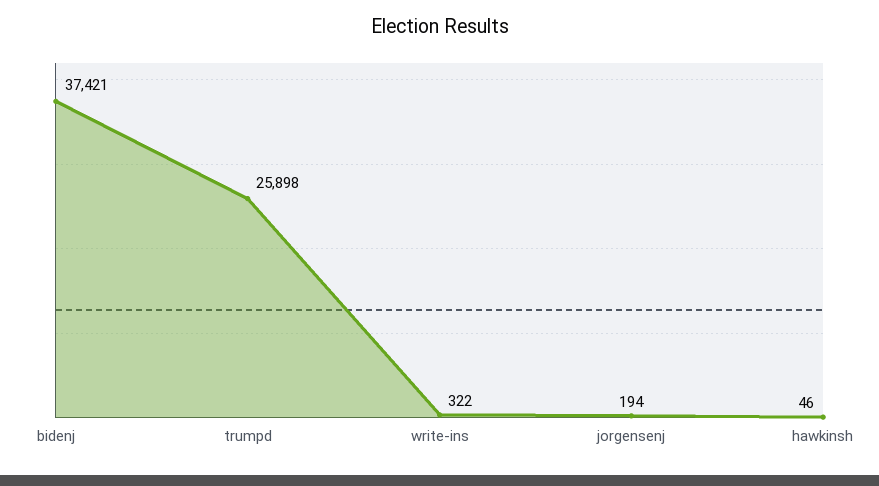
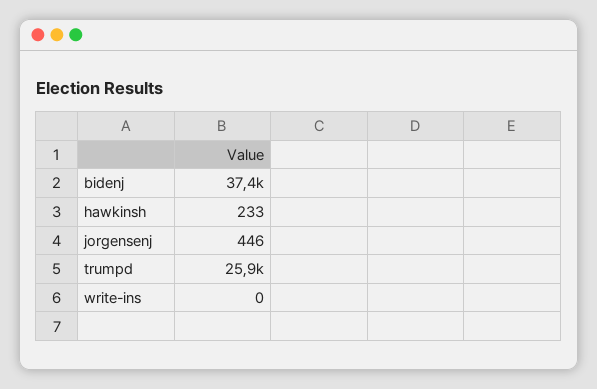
write-ins: 322 -> 0
jorgensenj: 194 -> 446
hawkinsh: 46 -> 233

